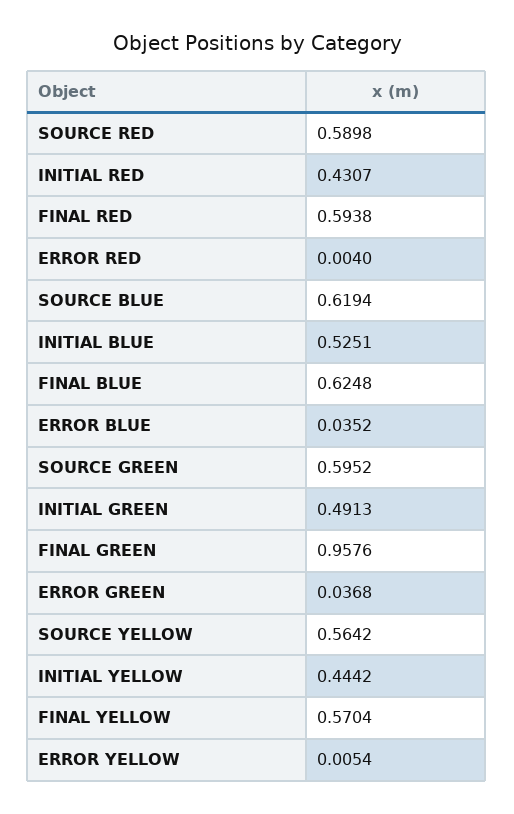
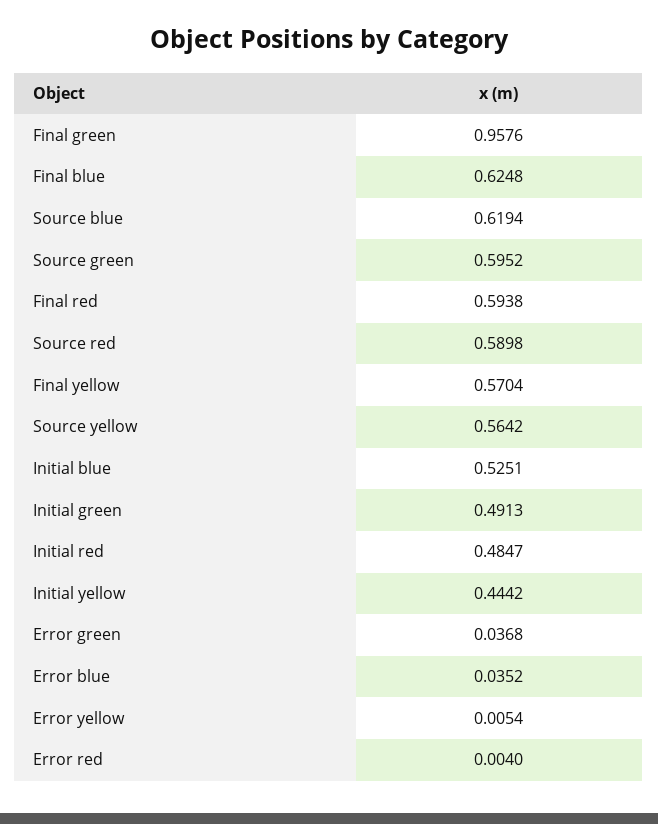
INITIAL RED: 0.4307 -> 0.4847

